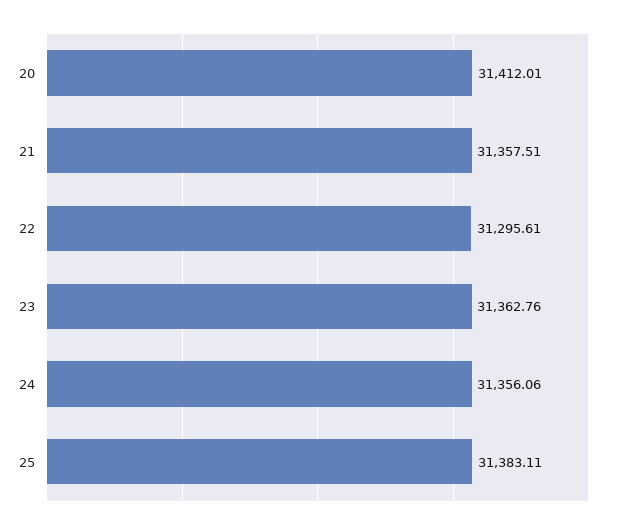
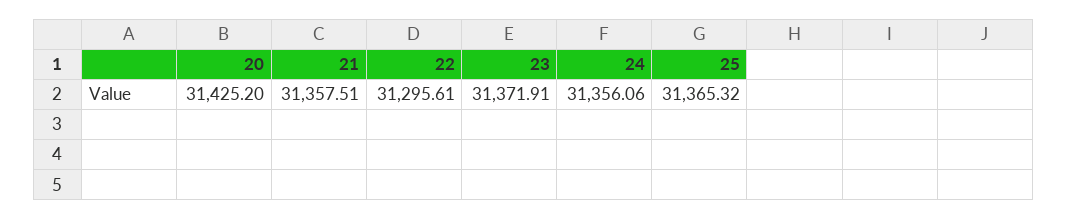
20: 31412.01 -> 31425.2
23: 31362.76 -> 31371.91
25: 31383.11 -> 31365.32

